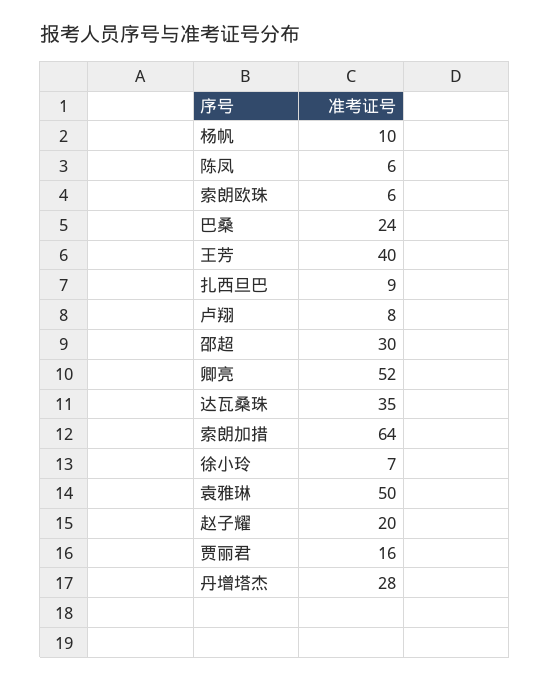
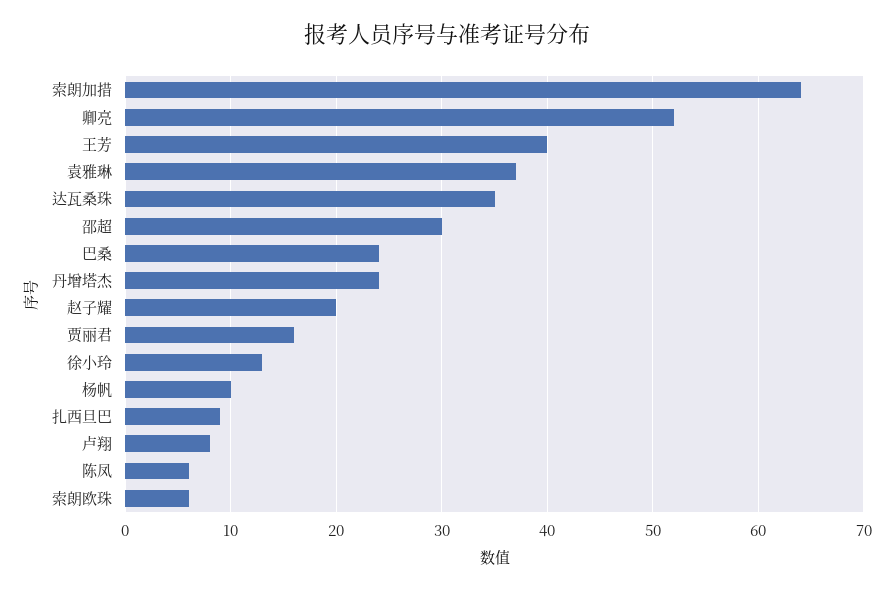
徐小玲: 7 -> 13
袁雅琳: 50 -> 37
丹增塔杰: 28 -> 24

